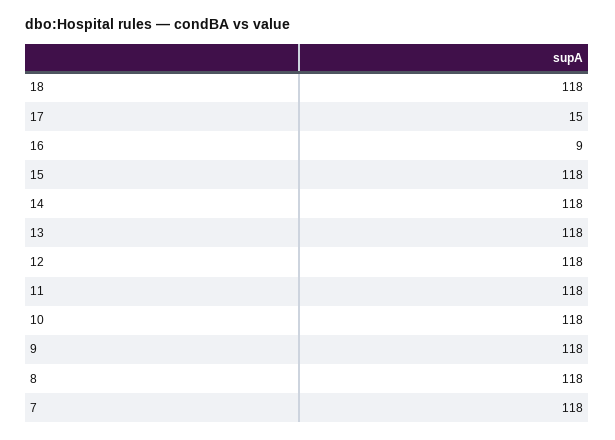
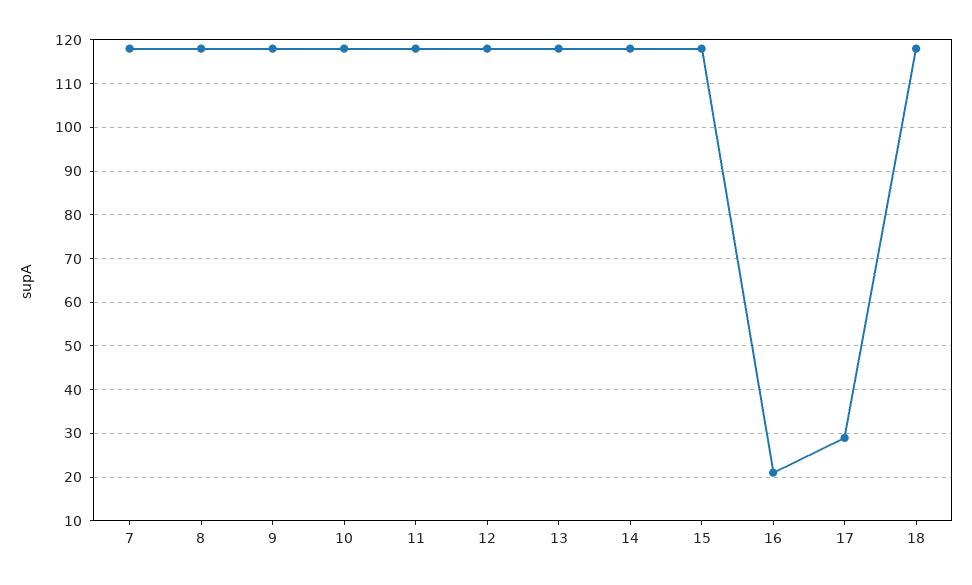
17: 15 -> 30
16: 9 -> 20

